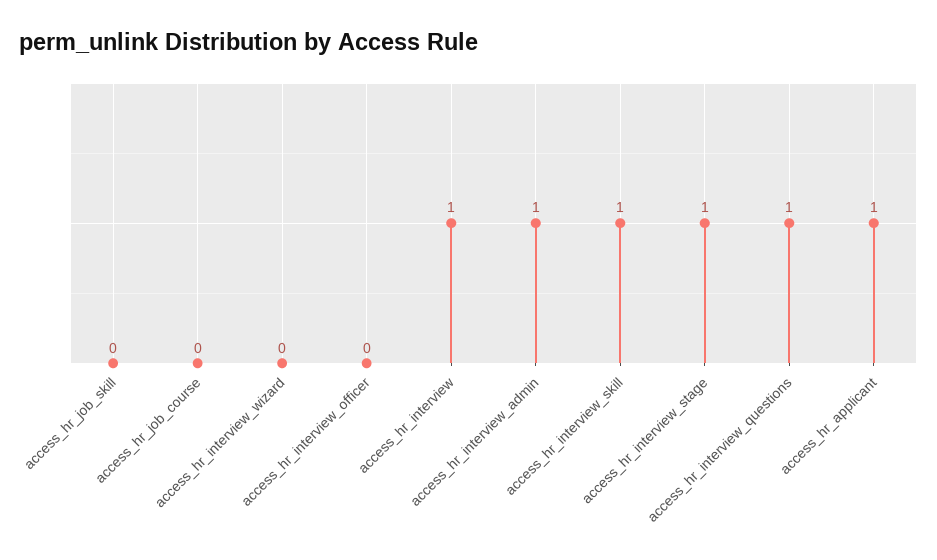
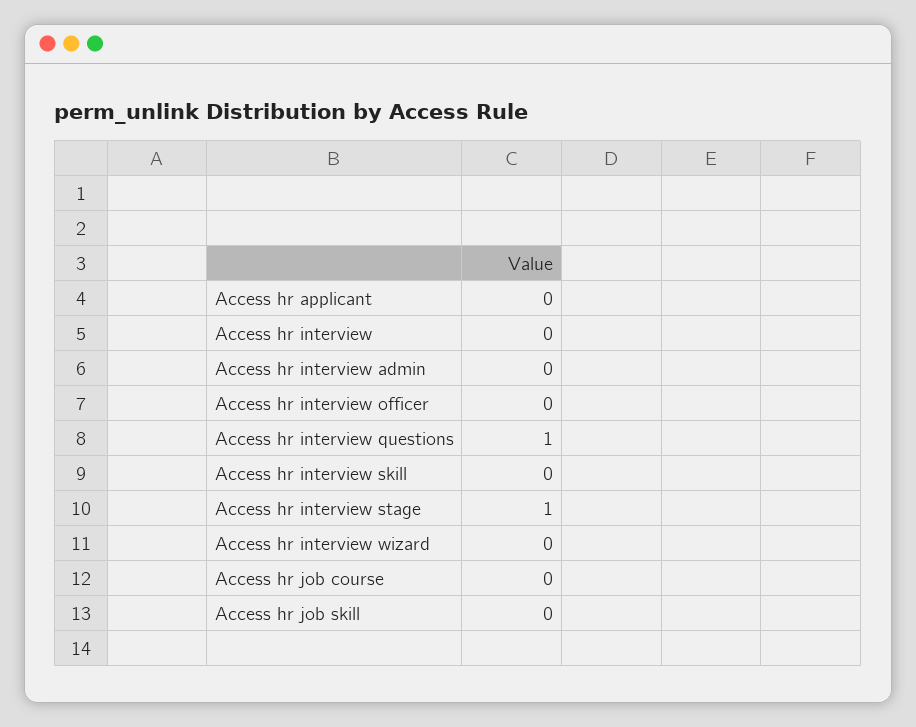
access_hr_interview: 1 -> 0
access_hr_interview_admin: 1 -> 0
access_hr_interview_skill: 1 -> 0
access_hr_applicant: 1 -> 0

